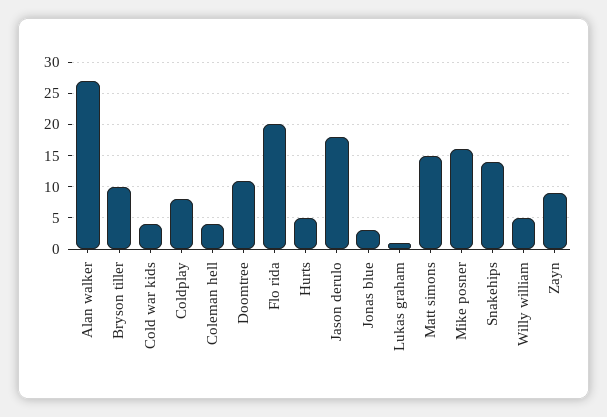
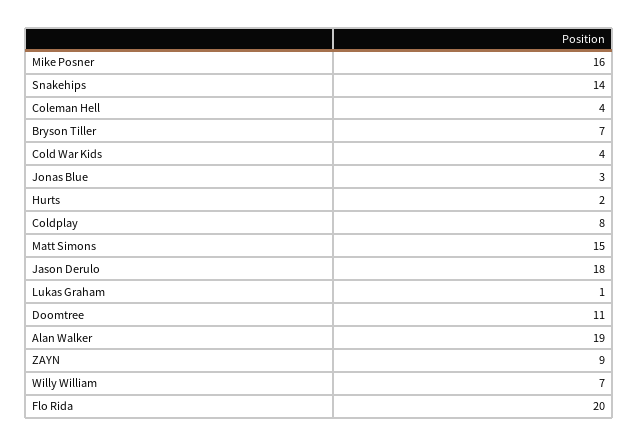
Alan walker: 27 -> 19
Bryson tiller: 10 -> 7
Hurts: 5 -> 2
Willy william: 5 -> 7

